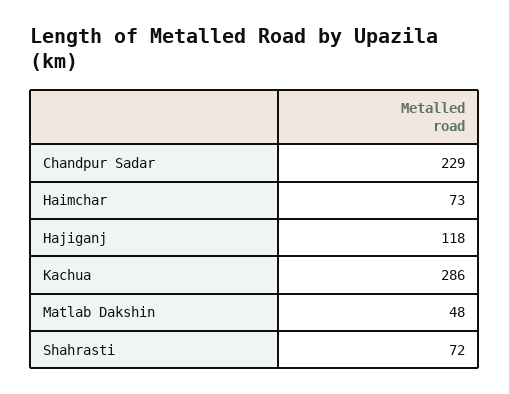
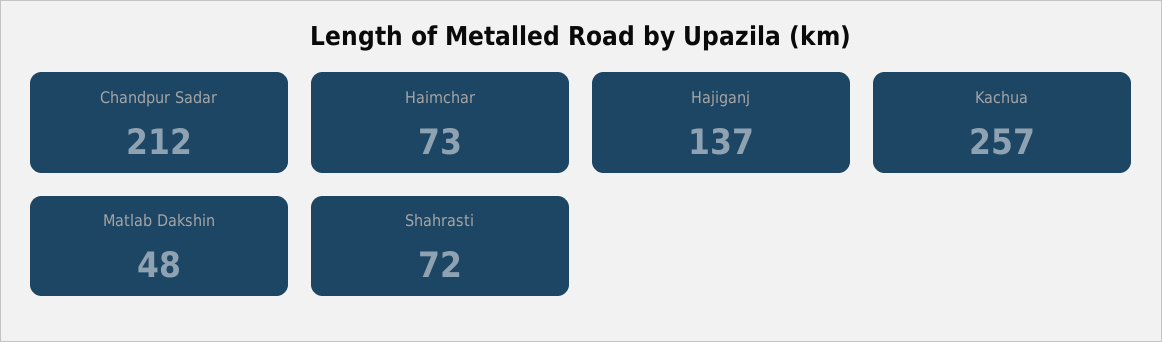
Chandpur Sadar: 229 -> 212
Hajiganj: 118 -> 137
Kachua: 286 -> 257

